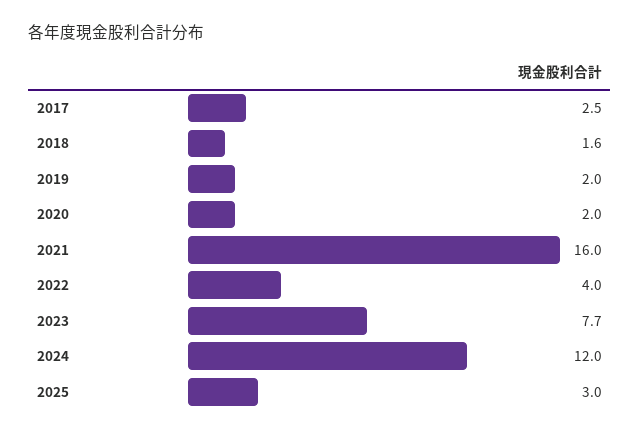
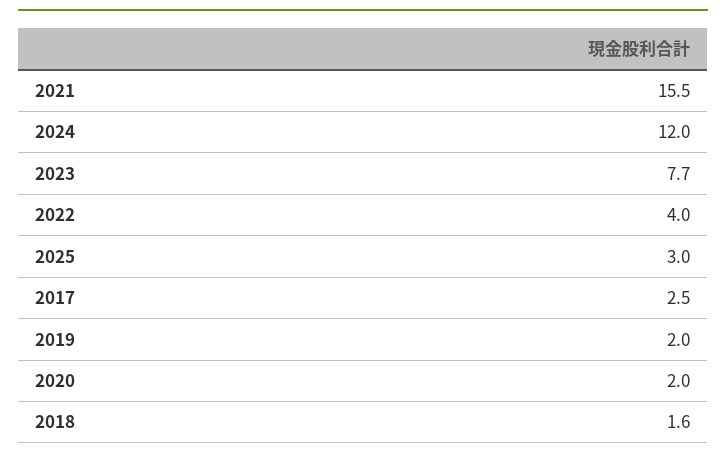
2021: 16 -> 15.5

